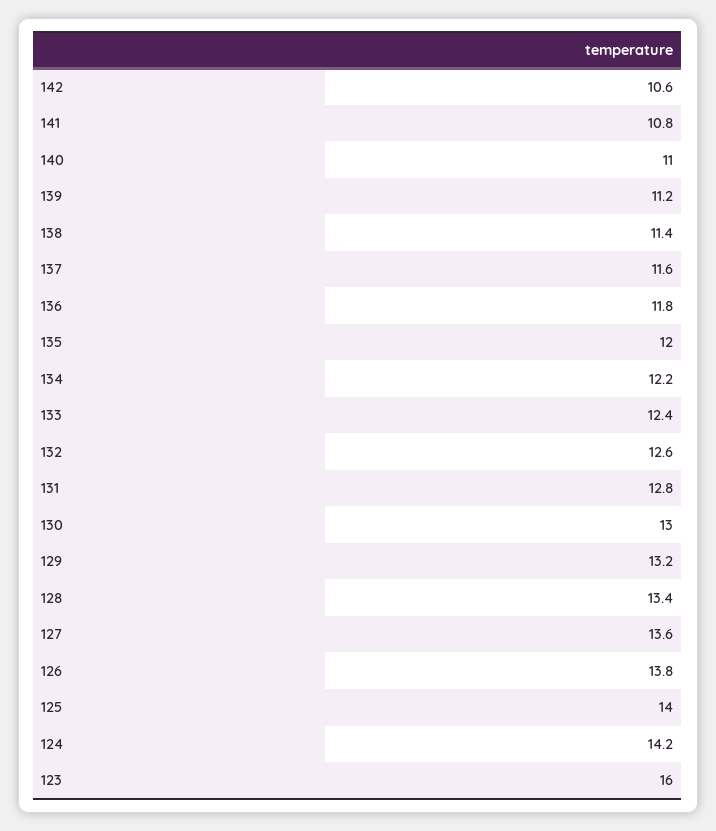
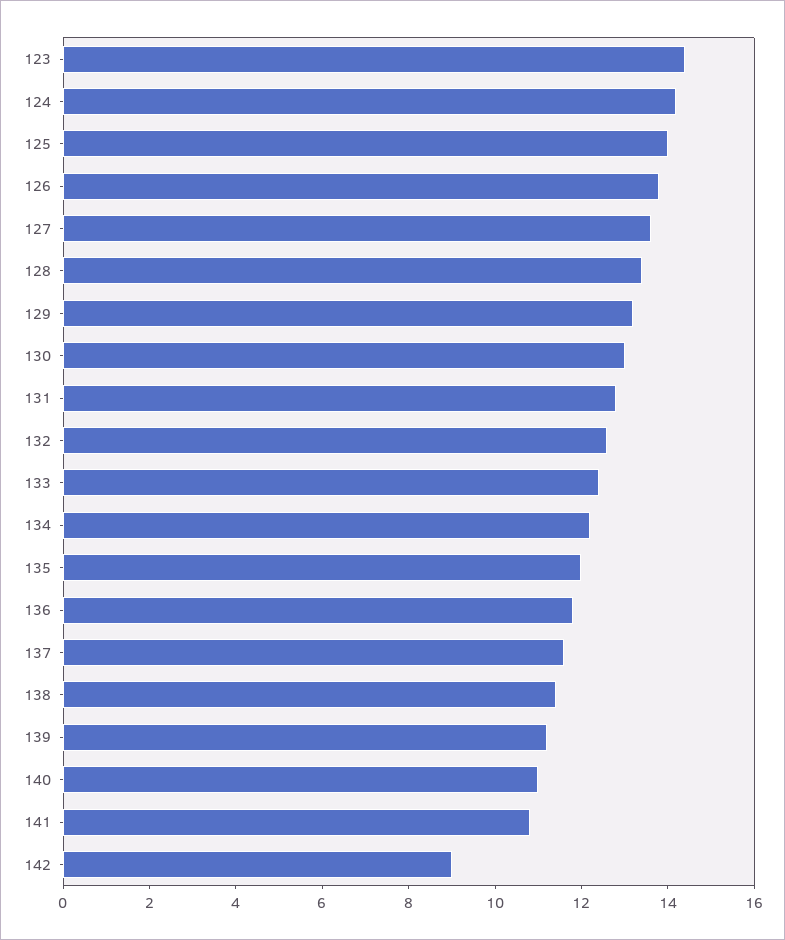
142: 10.6 -> 9
123: 16 -> 14.5

